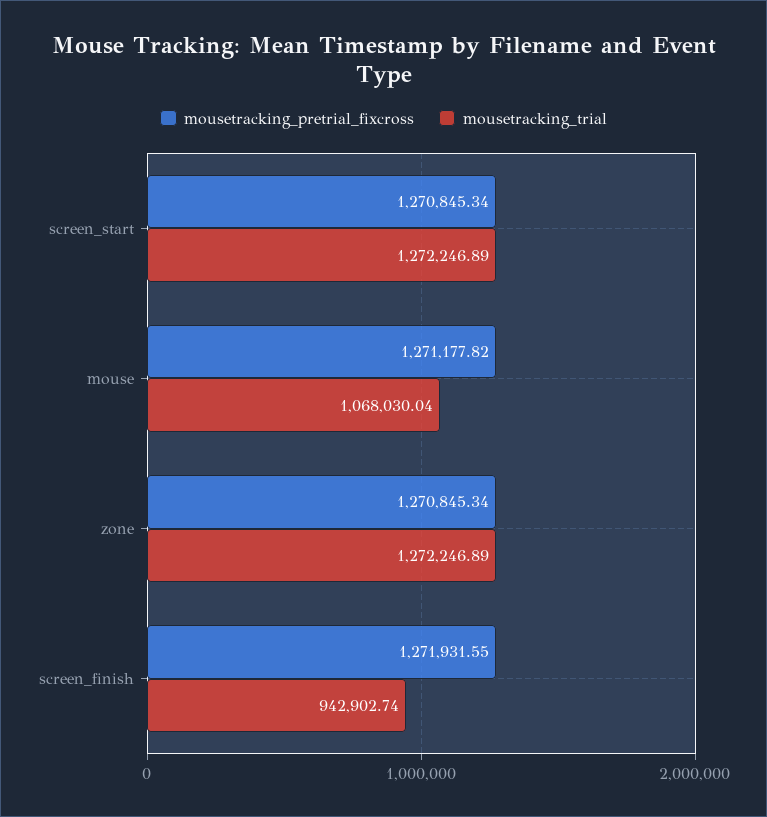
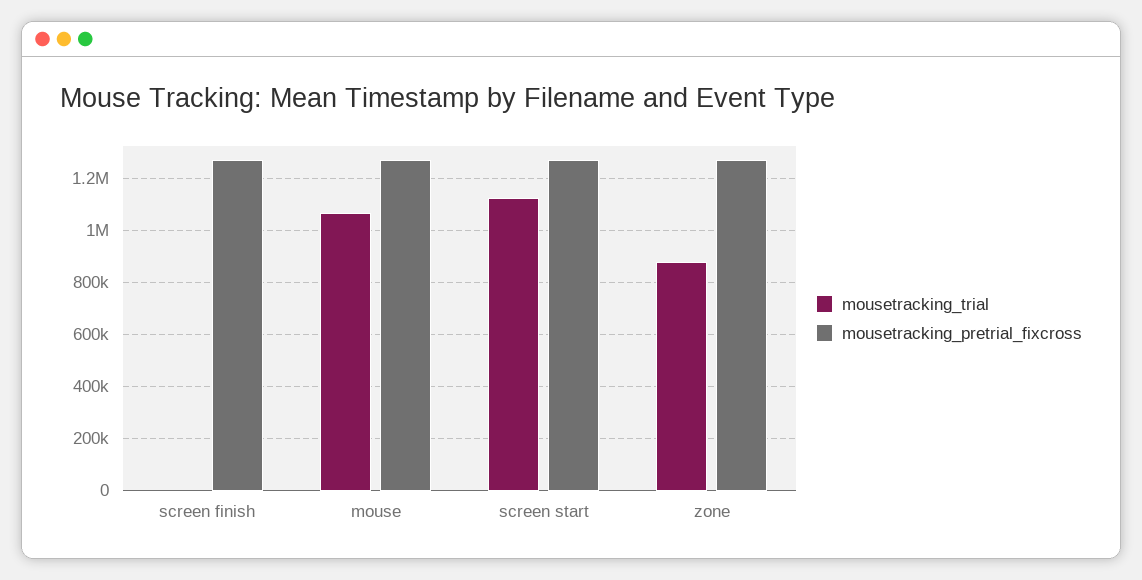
mousetracking_trial, screen_start: 1272246.89 -> 1125000
mousetracking_trial, zone: 1272246.89 -> 875000
mousetracking_trial, screen_finish: 942902.74 -> 0

